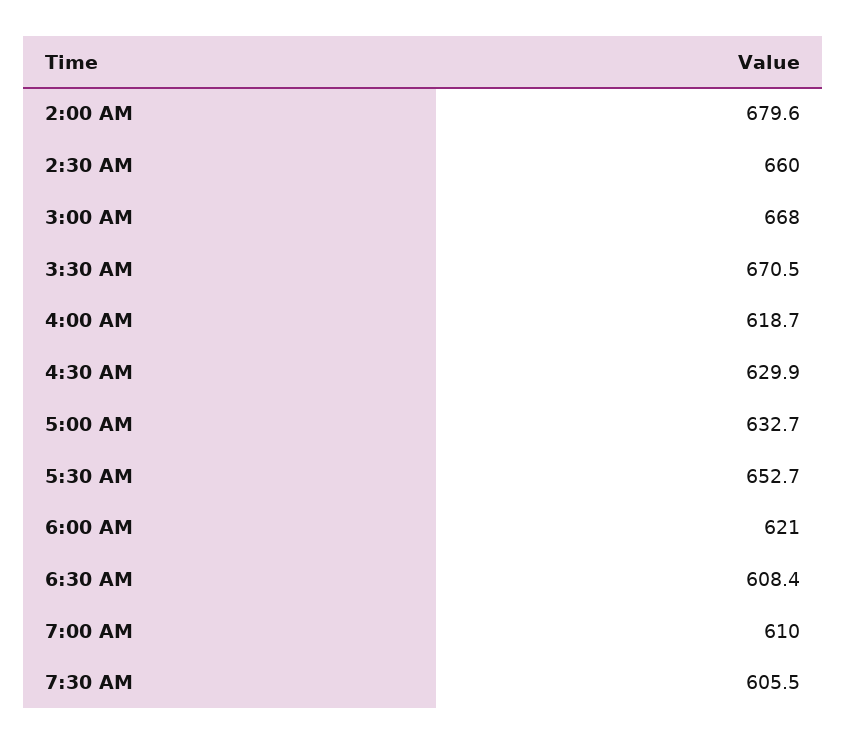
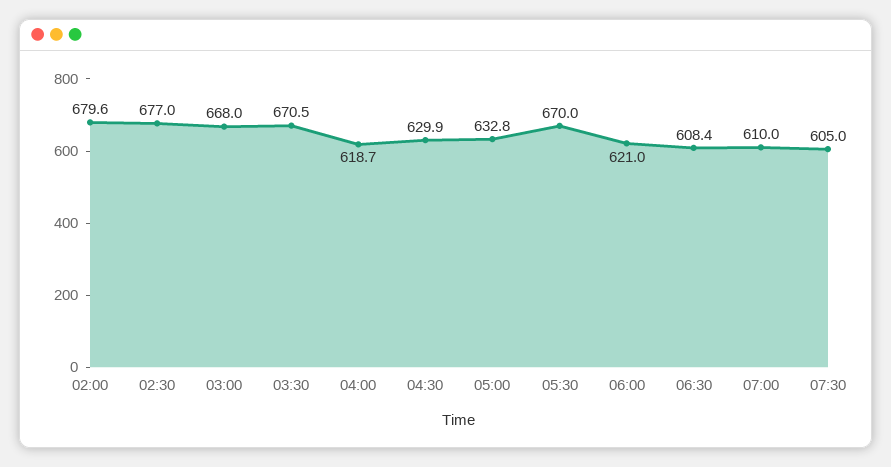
2:30 AM: 660 -> 677
5:00 AM: 632.7 -> 632.8
5:30 AM: 652.7 -> 670
7:30 AM: 605.5 -> 605

